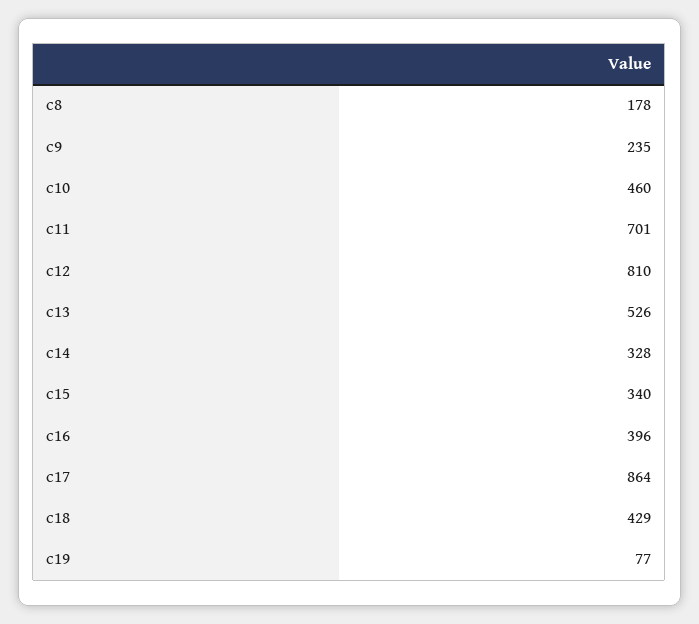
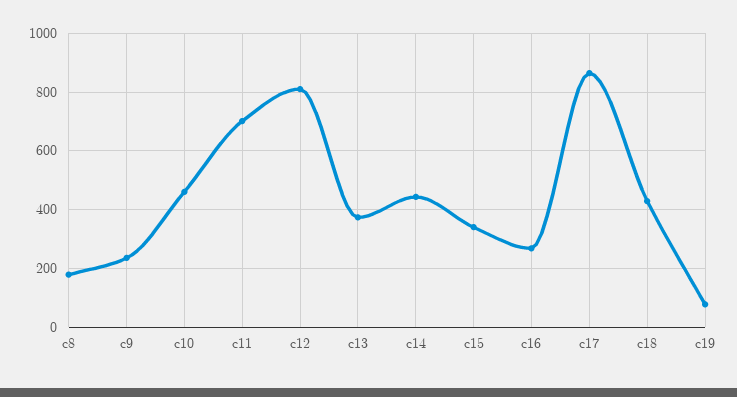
c13: 526 -> 375
c14: 328 -> 450
c16: 396 -> 275

